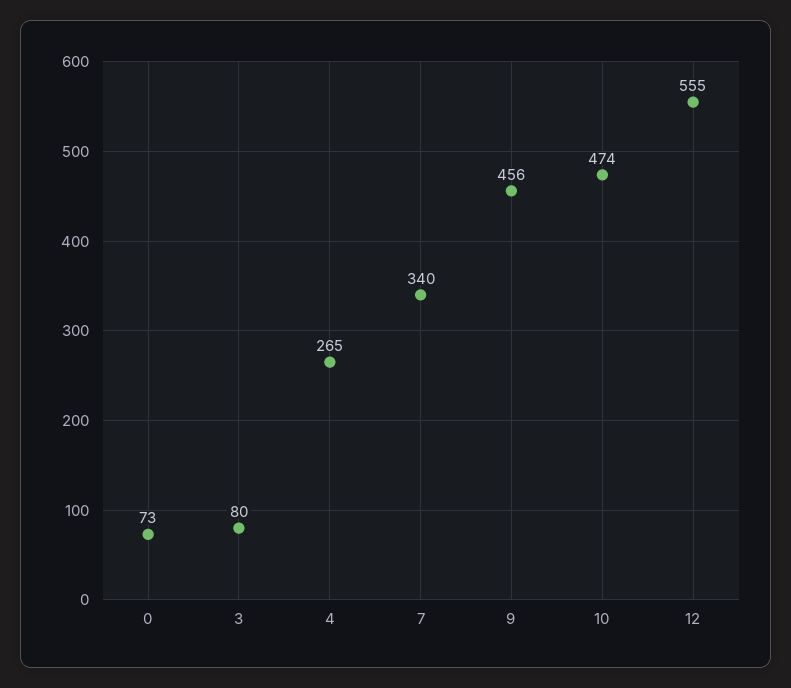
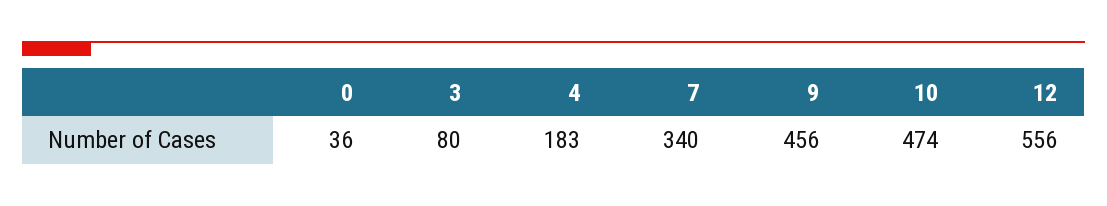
0: 73 -> 36
4: 265 -> 183
12: 555 -> 556

